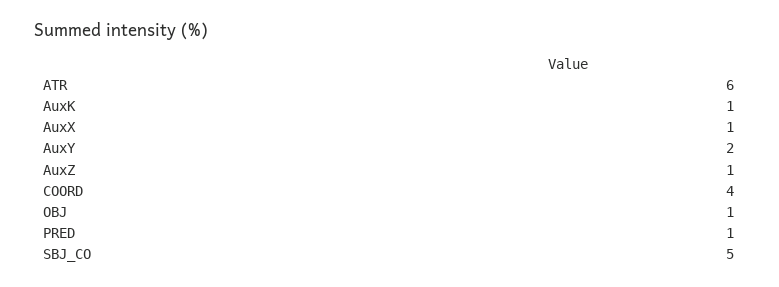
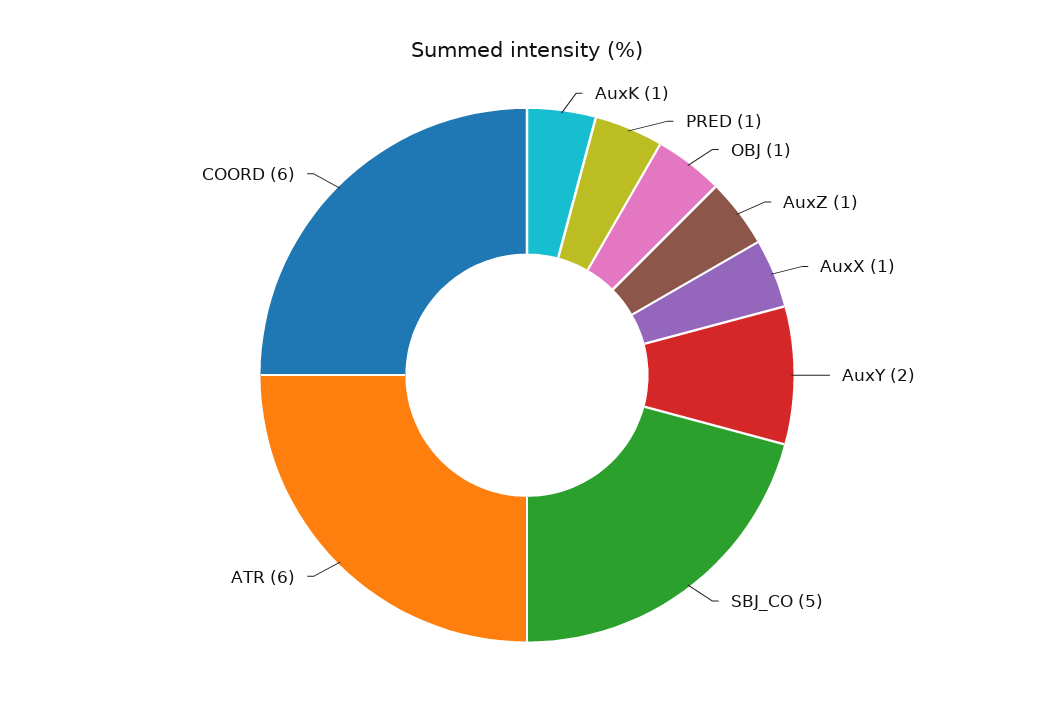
COORD: 4 -> 6

